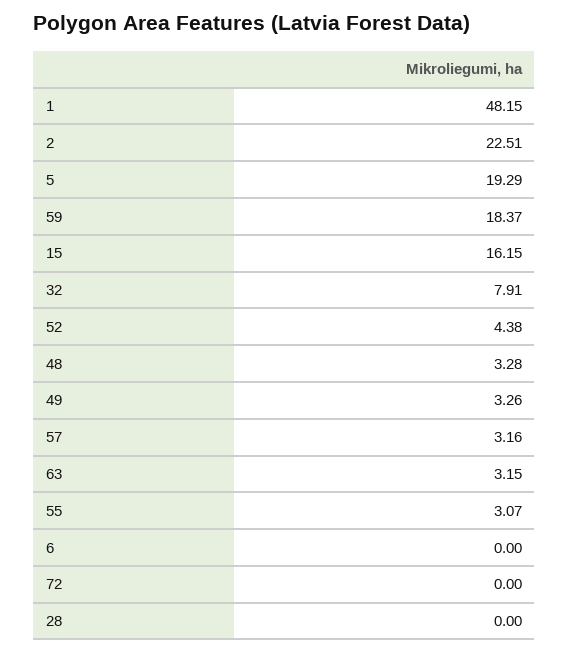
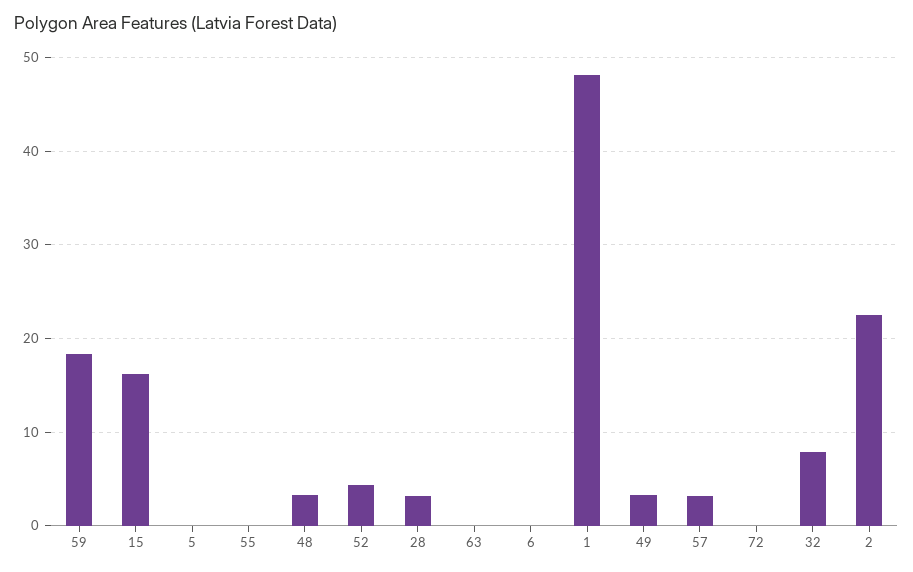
5: 19.29 -> 0
63: 3.15 -> 0
55: 3.07 -> 0
28: 0 -> 3

